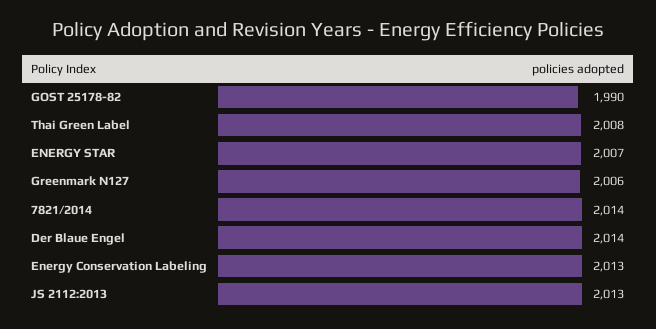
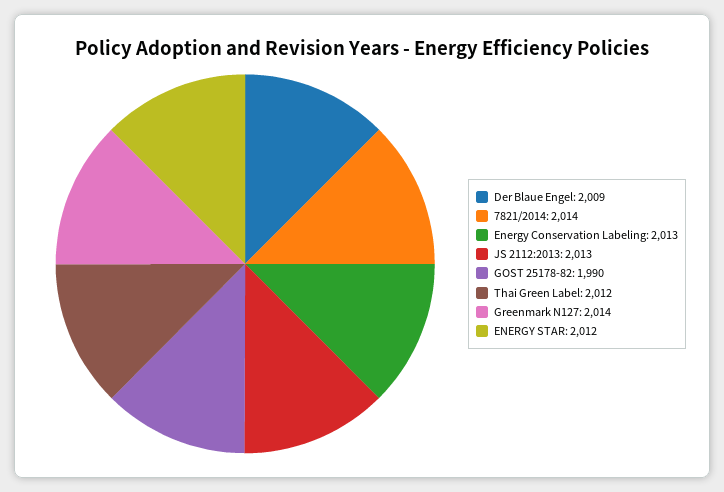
Thai Green Label: 2008 -> 2012
ENERGY STAR: 2007 -> 2012
Greenmark N127: 2006 -> 2014
Der Blaue Engel: 2014 -> 2009

